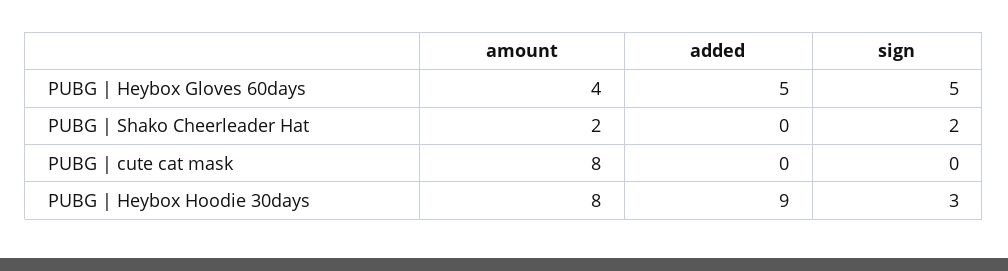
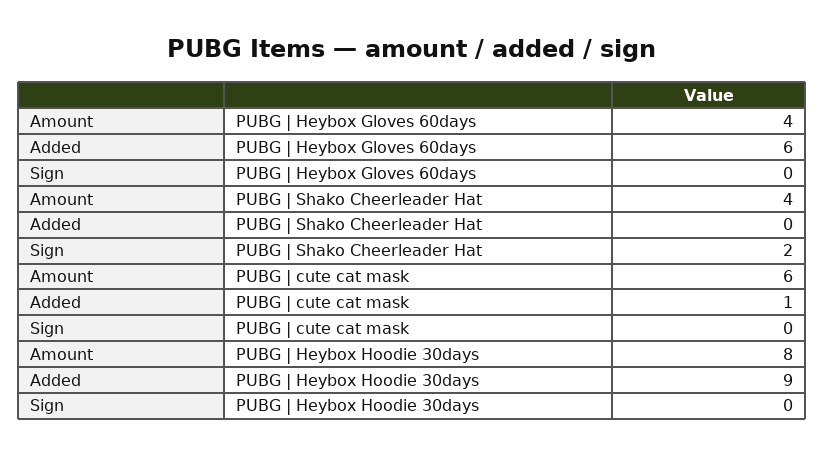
added, PUBG | Heybox Gloves 60days: 5 -> 6
sign, PUBG | Heybox Gloves 60days: 5 -> 0
amount, PUBG | Shako Cheerleader Hat: 2 -> 4
amount, PUBG | cute cat mask: 8 -> 6
added, PUBG | cute cat mask: 0 -> 1
sign, PUBG | Heybox Hoodie 30days: 3 -> 0

